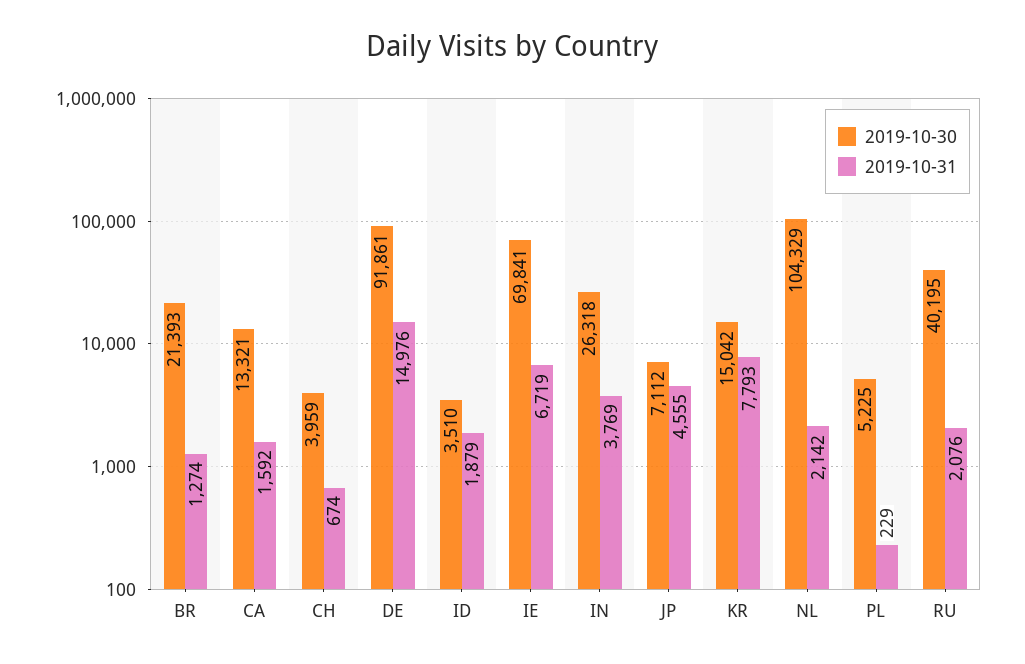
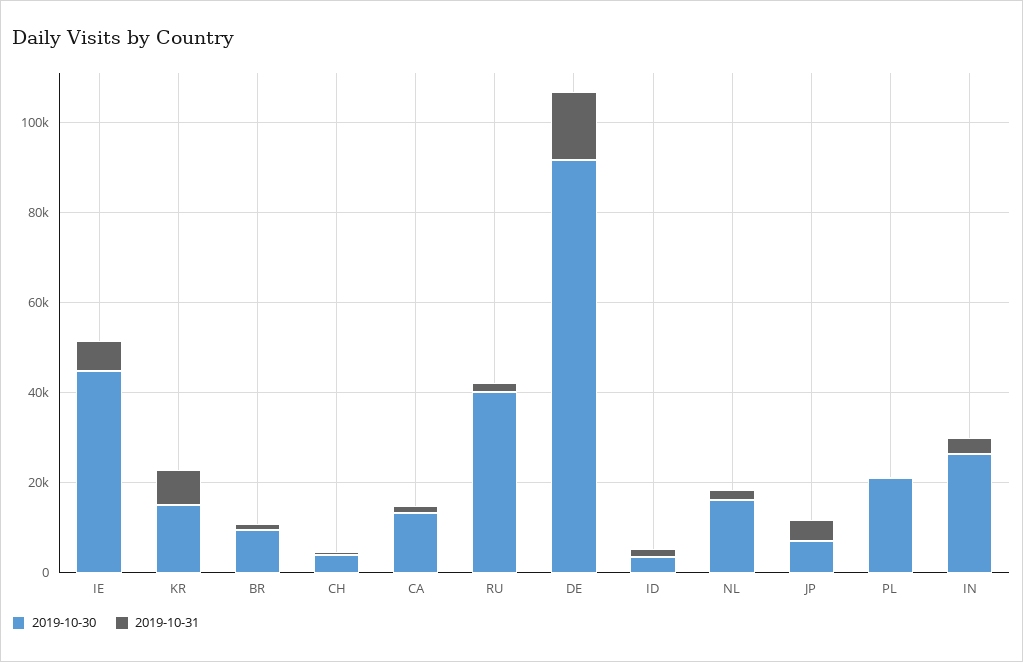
2019-10-30, BR: 21393 -> 10000
2019-10-30, IE: 69841 -> 45000
2019-10-30, NL: 104329 -> 15000
2019-10-30, PL: 5225 -> 20000

